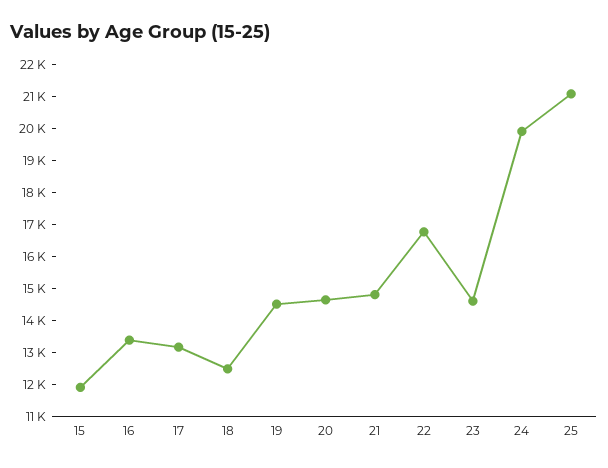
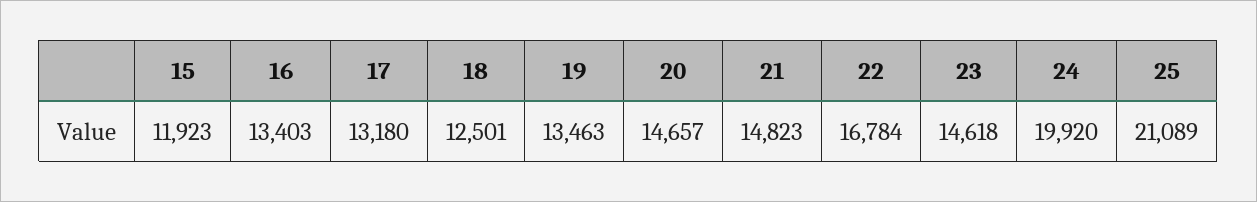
19: 14500 -> 13463

